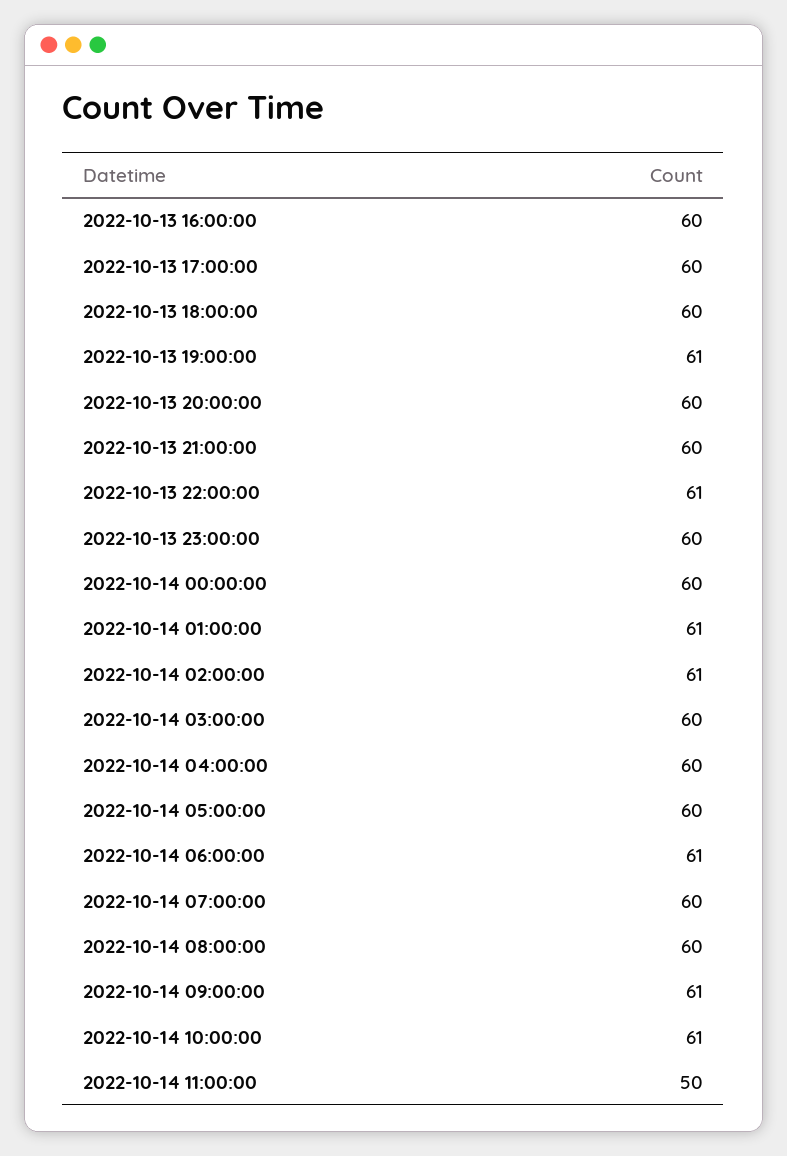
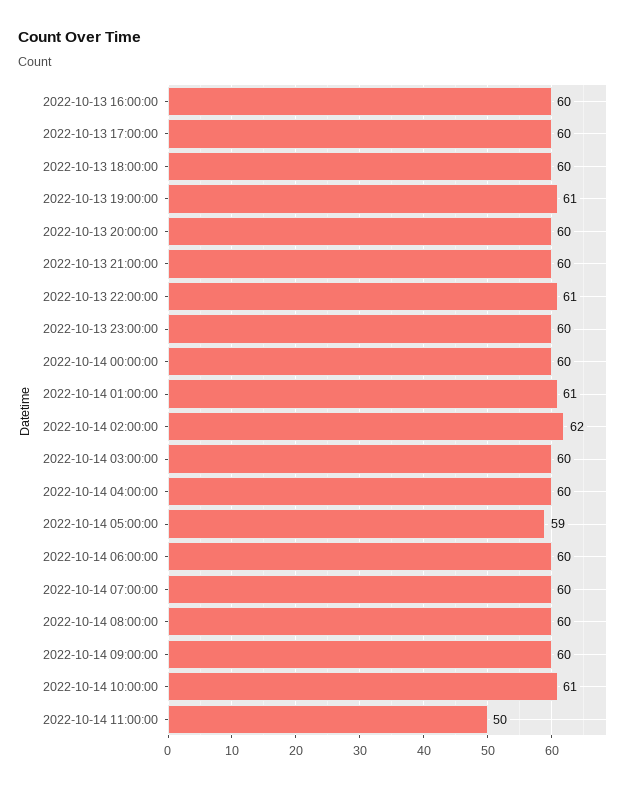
2022-10-14 02:00:00: 61 -> 62
2022-10-14 05:00:00: 60 -> 59
2022-10-14 06:00:00: 61 -> 60
2022-10-14 09:00:00: 61 -> 60

